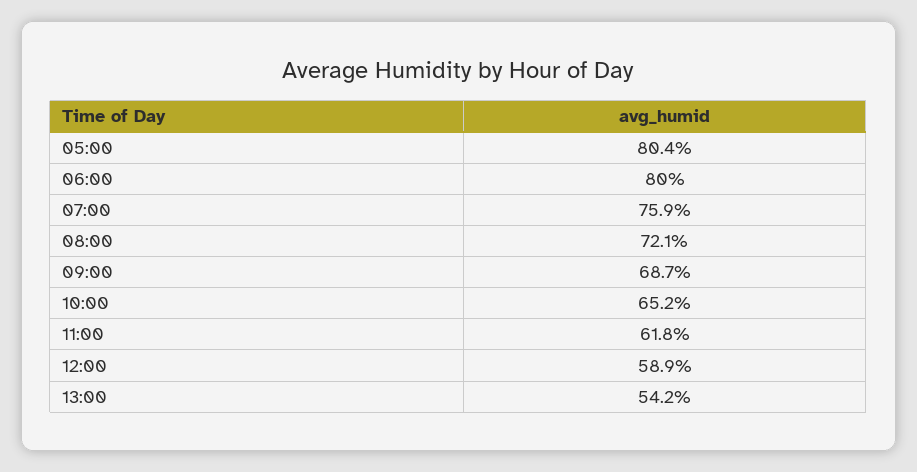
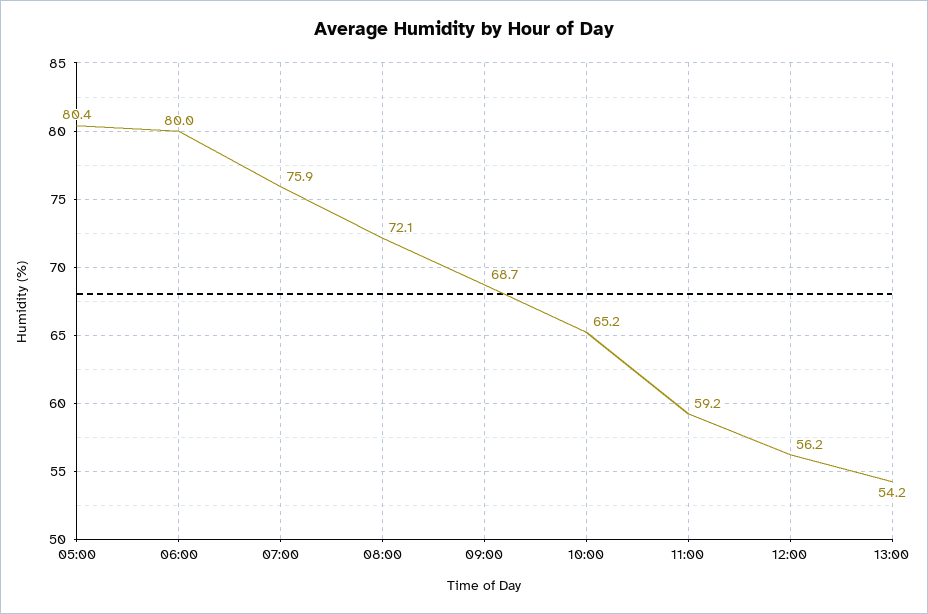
11:00: 61.8 -> 59.2
12:00: 58.9 -> 56.2

